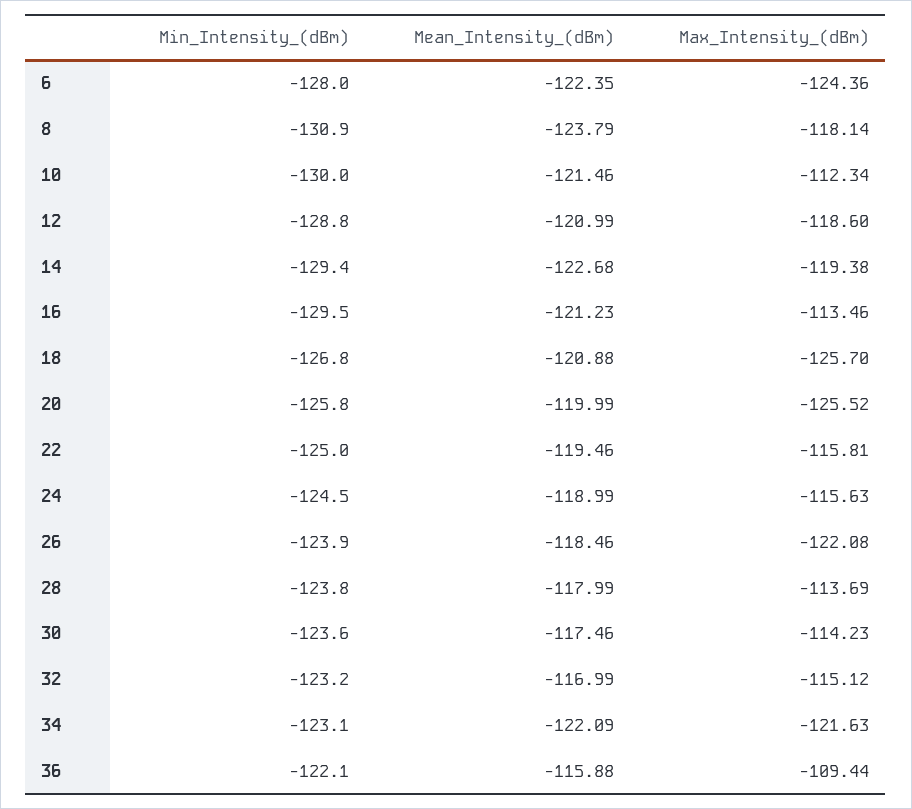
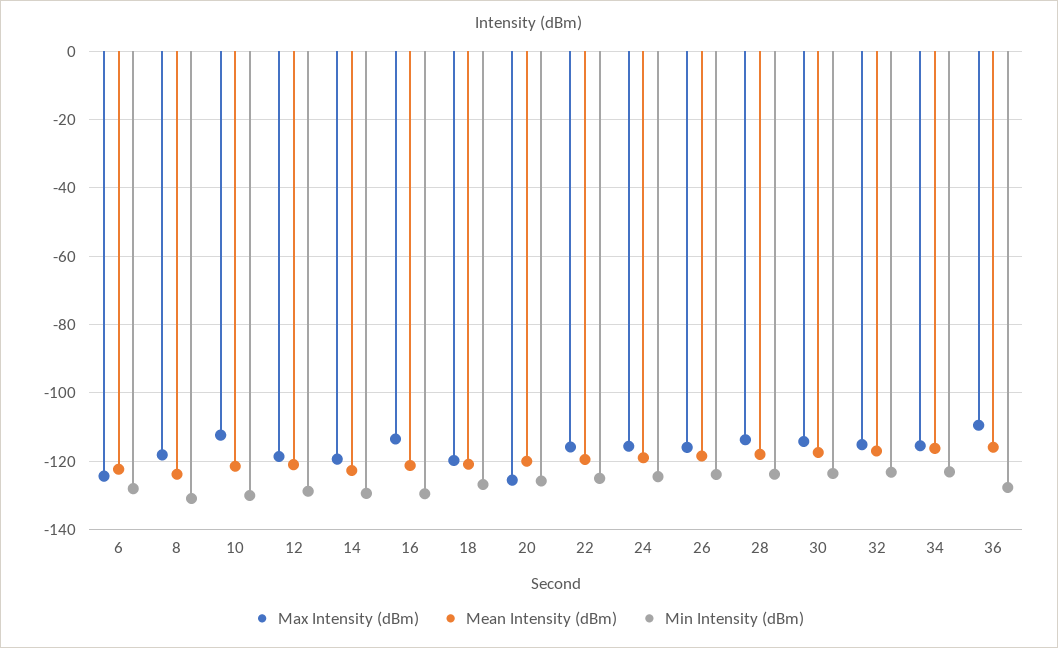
Max_Intensity_(dBm), 18: -125.7 -> -120
Max_Intensity_(dBm), 26: -122.08 -> -116
Mean_Intensity_(dBm), 34: -122.09 -> -116
Max_Intensity_(dBm), 34: -121.63 -> -116
Min_Intensity_(dBm), 36: -122.1 -> -128

